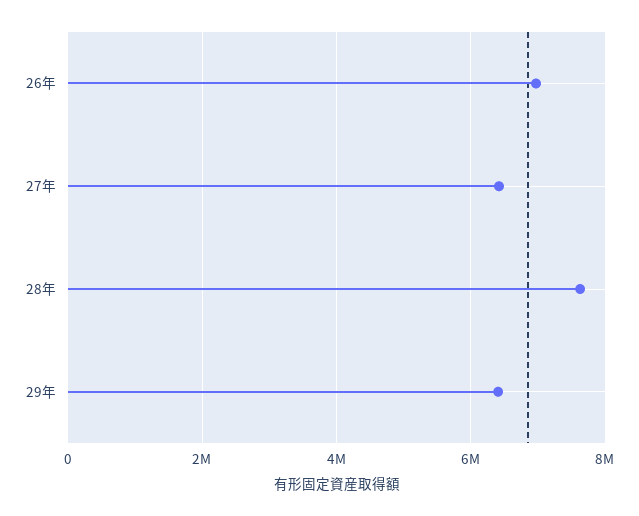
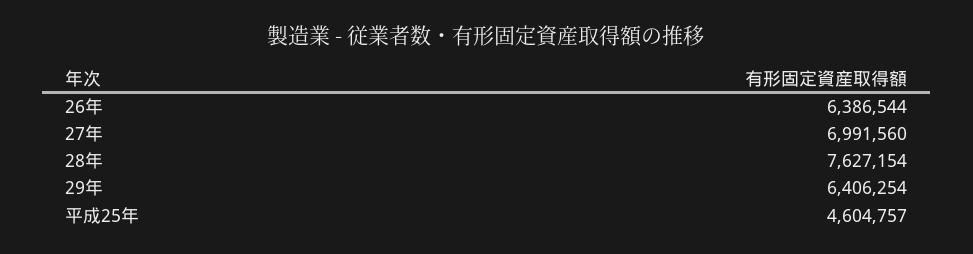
26年: 7000000 -> 6386544
27年: 6400000 -> 6991560
平成25年: none -> 4604757

